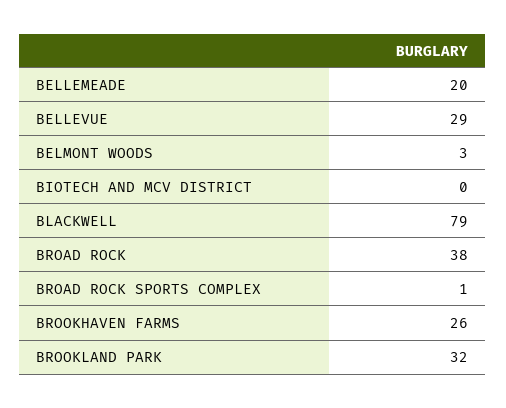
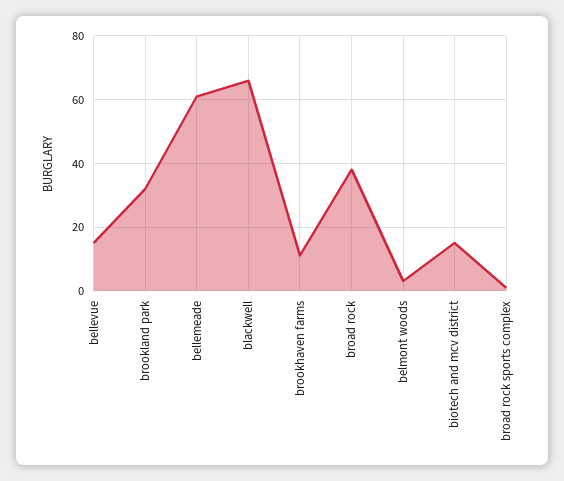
BELLEMEADE: 20 -> 60
BELLEVUE: 29 -> 15
BIOTECH AND MCV DISTRICT: 0 -> 15
BLACKWELL: 79 -> 65
BROOKHAVEN FARMS: 26 -> 10

